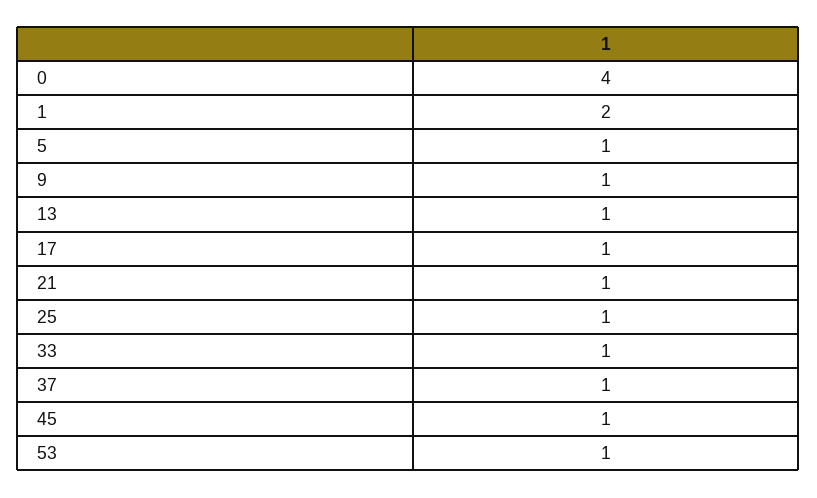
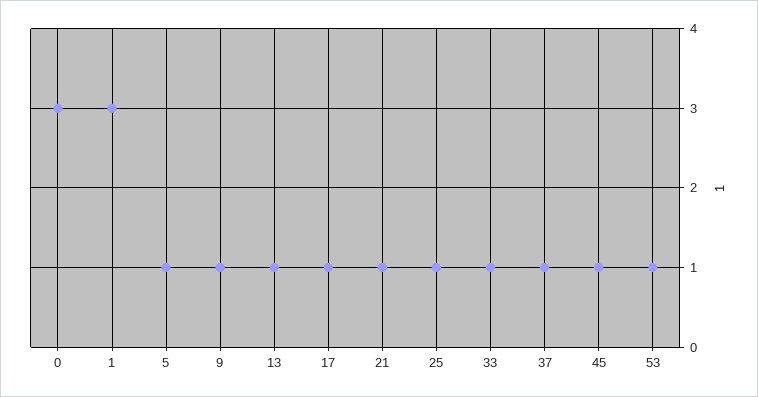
0: 4 -> 3
1: 2 -> 3

